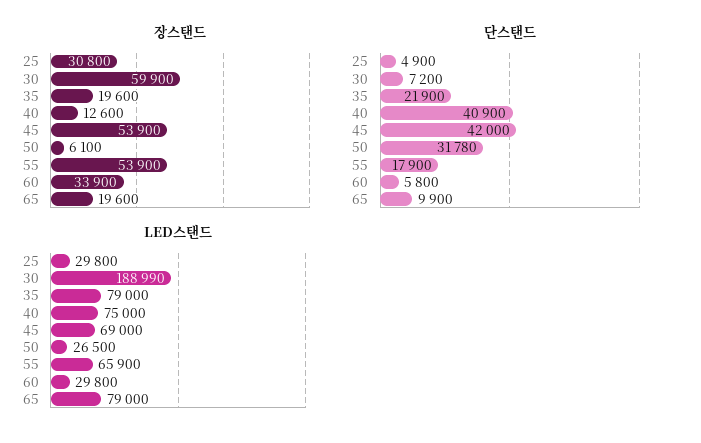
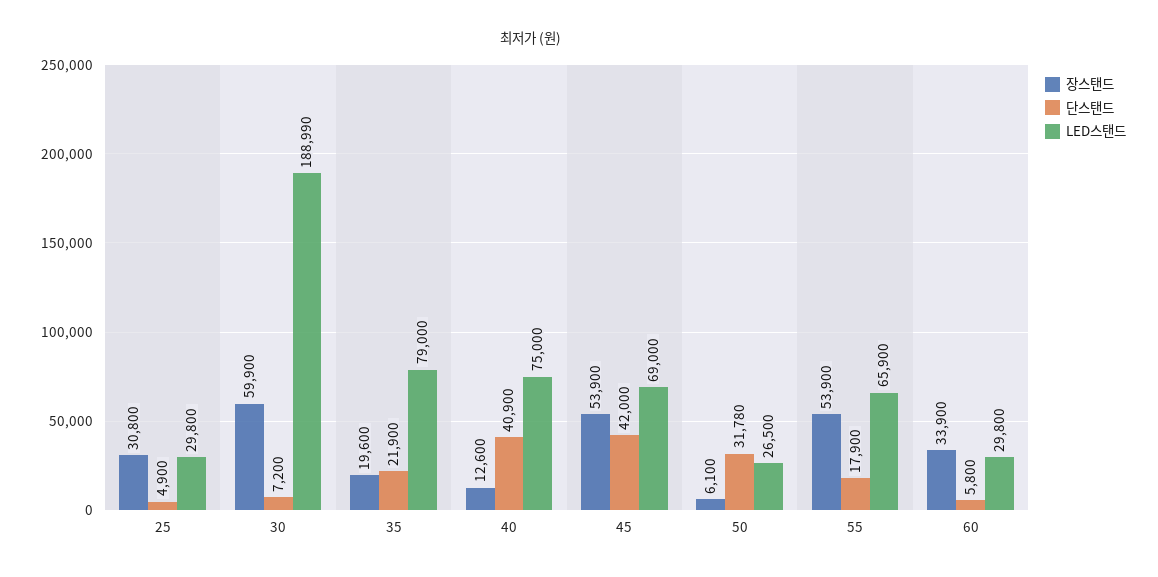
장스탠드, 65: 19600 -> none
단스탠드, 65: 9900 -> none
LED스탠드, 65: 79000 -> none

